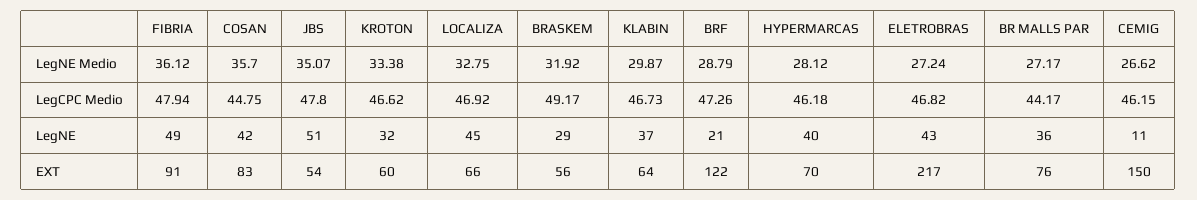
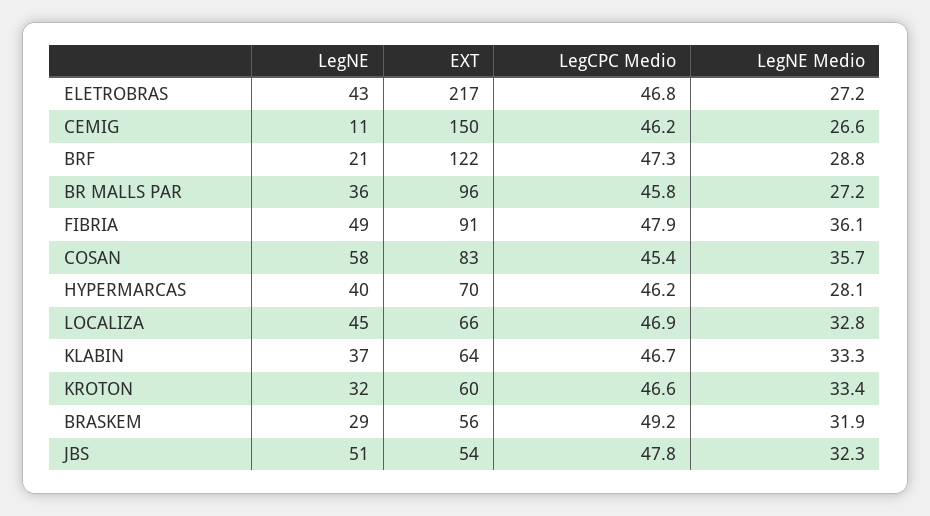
JBS, LegNE Medio: 35.07 -> 32.3
KLABIN, LegNE Medio: 29.87 -> 33.3
COSAN, LegCPC Medio: 44.75 -> 45.4
BR MALLS PAR, LegCPC Medio: 44.17 -> 45.8
COSAN, LegNE: 42 -> 58
BR MALLS PAR, EXT: 76 -> 96

